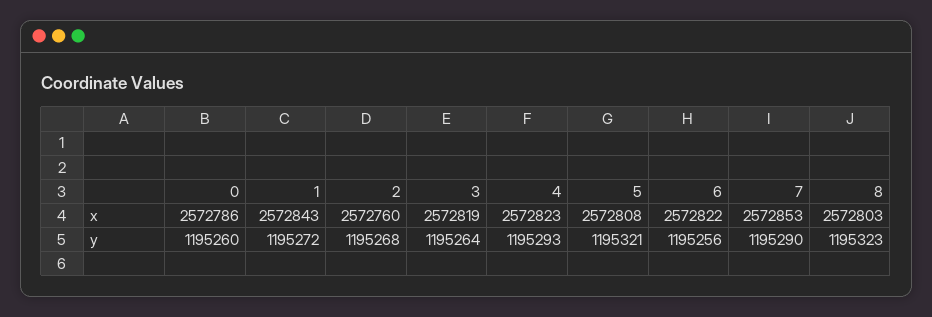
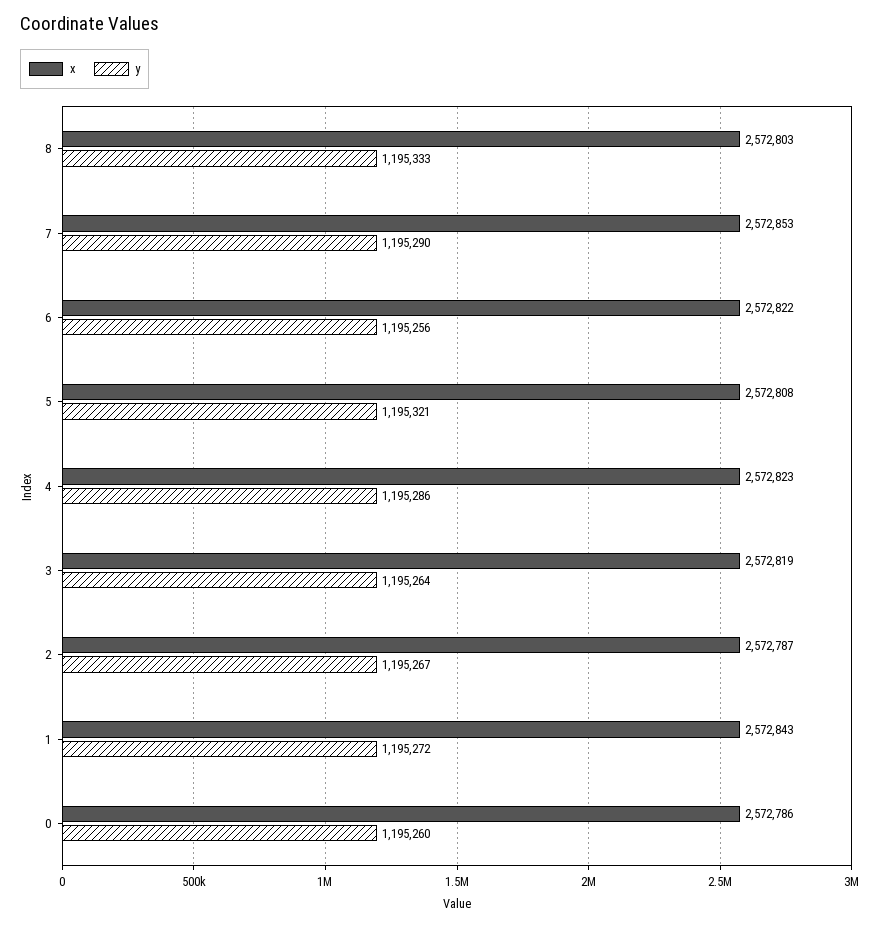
x, 2: 2572760 -> 2572787
y, 2: 1195268 -> 1195267
y, 4: 1195293 -> 1195286
y, 8: 1195323 -> 1195333

